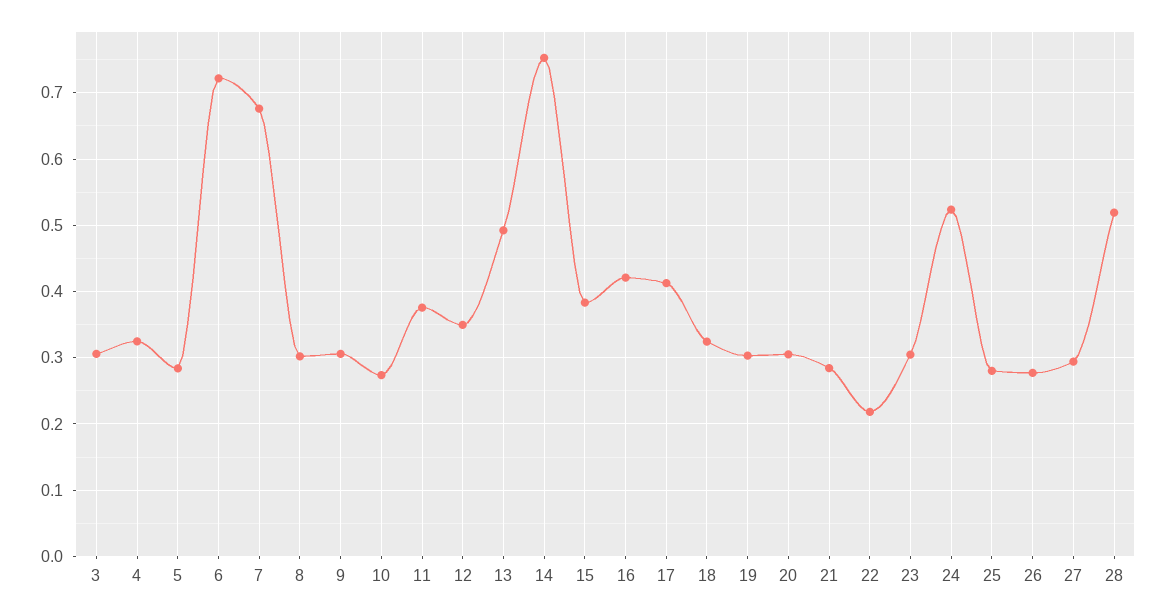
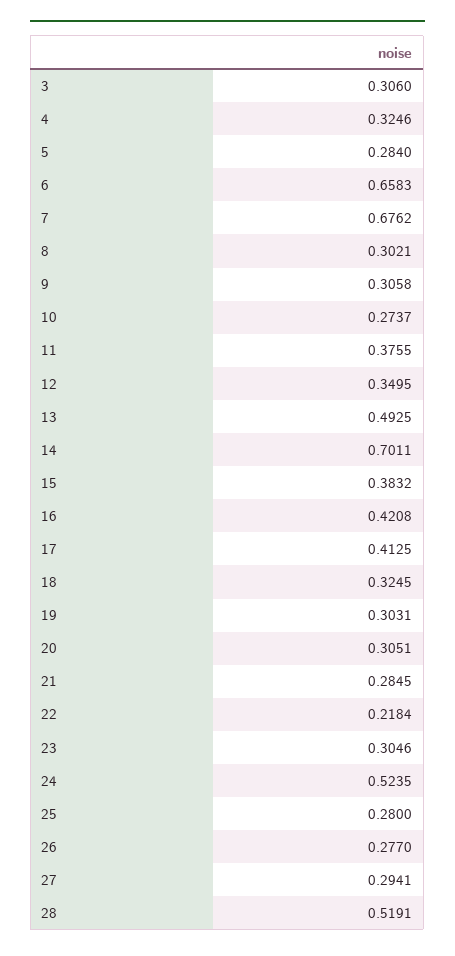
6: 0.72 -> 0.6583
14: 0.75 -> 0.7011

